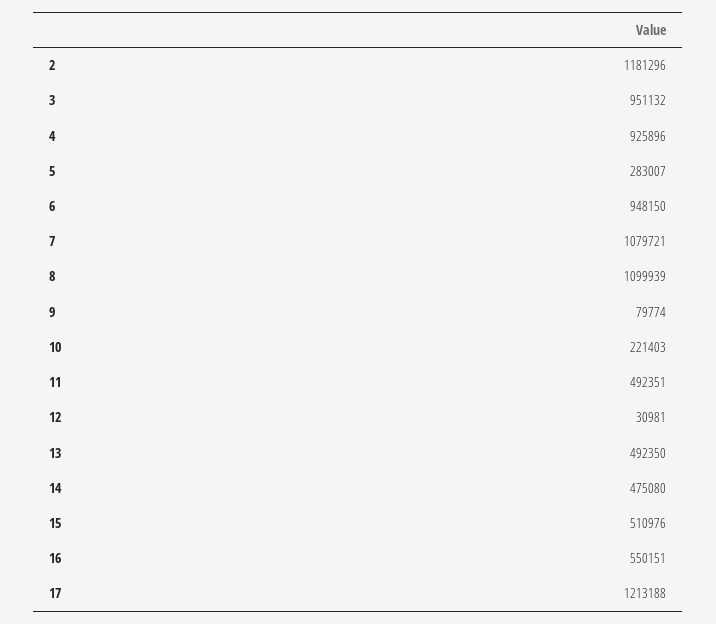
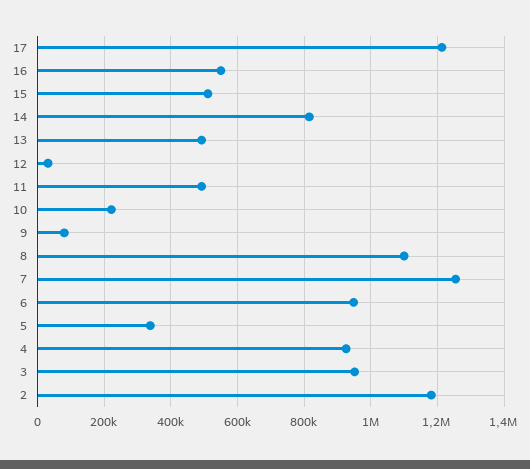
5: 283007 -> 340000
7: 1079721 -> 1260000
14: 475080 -> 820000

